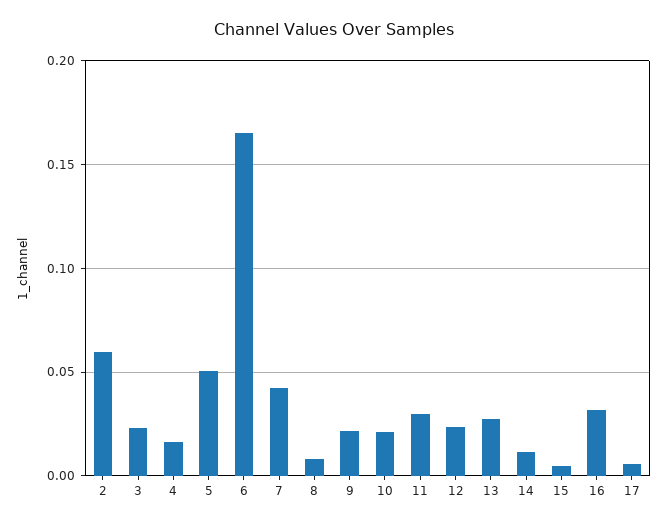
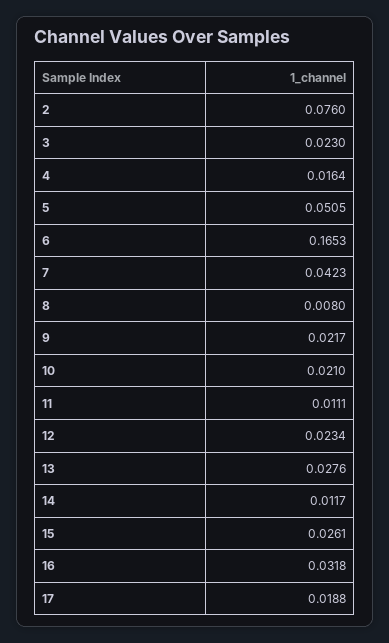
2: 0.06 -> 0.076
11: 0.03 -> 0.0111
15: 0.005 -> 0.0261
17: 0.005 -> 0.0188

